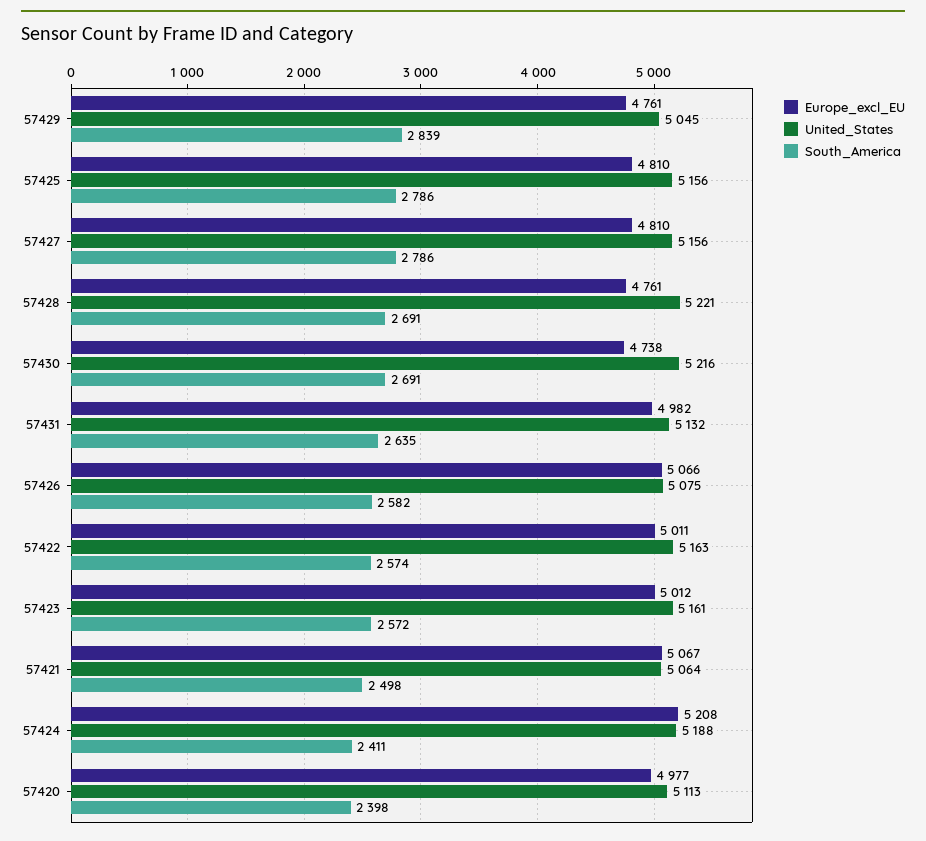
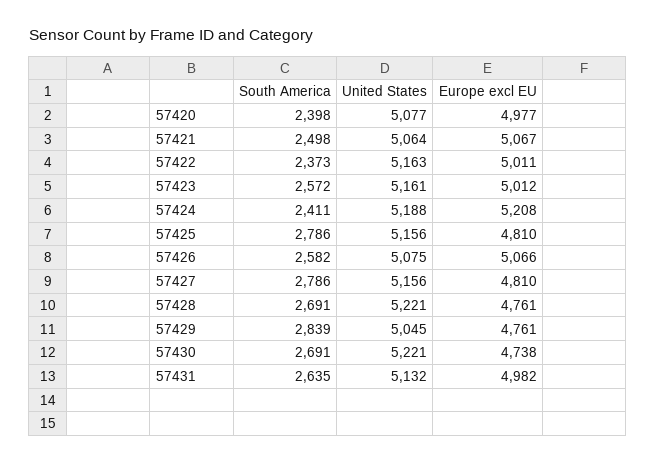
United_States, 57430: 5216 -> 5221
South_America, 57422: 2574 -> 2373
United_States, 57420: 5113 -> 5077

